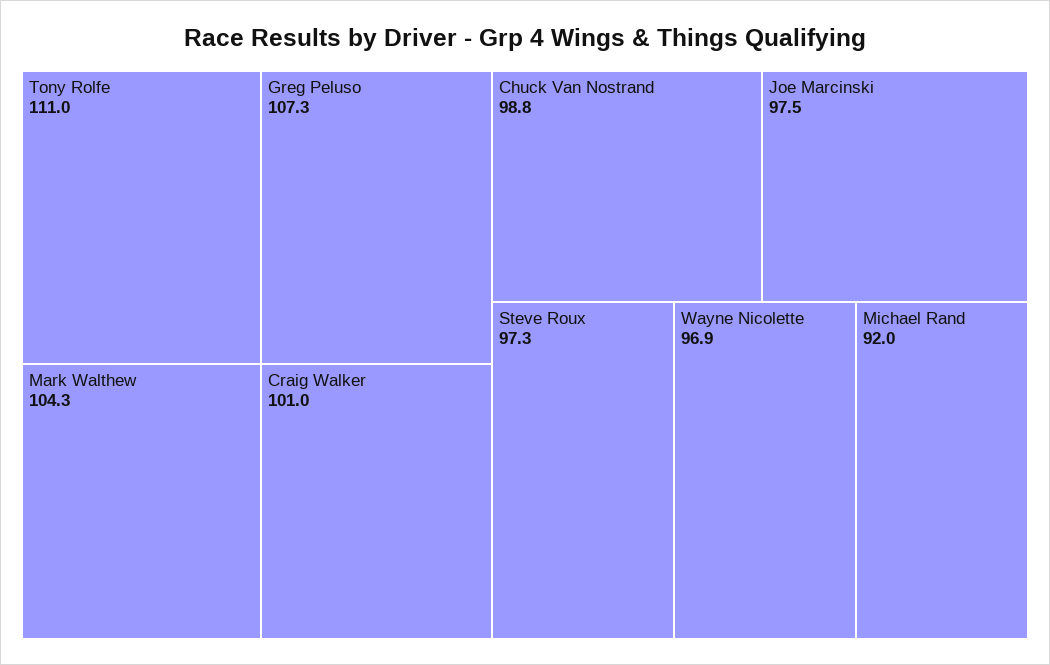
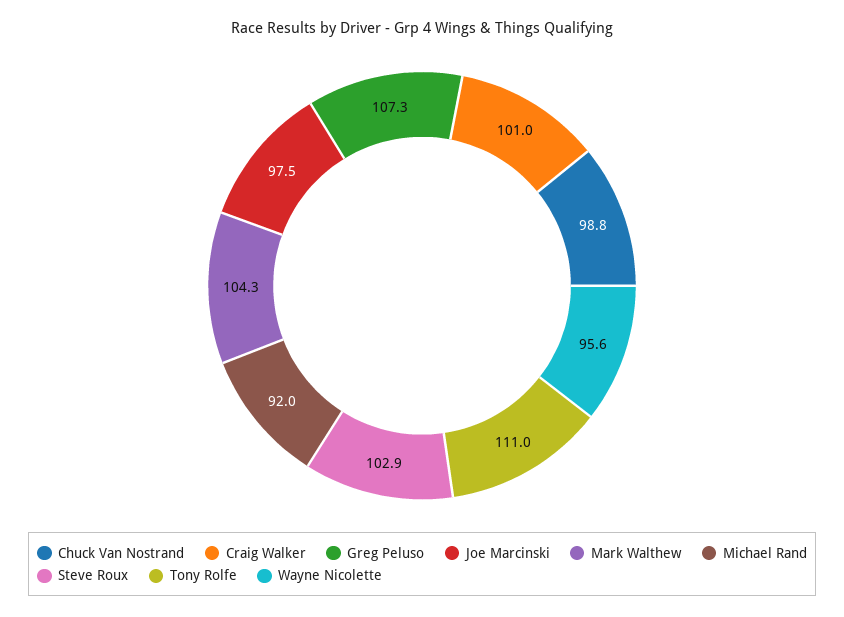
Steve Roux: 97.3 -> 102.9
Wayne Nicolette: 96.9 -> 95.6

